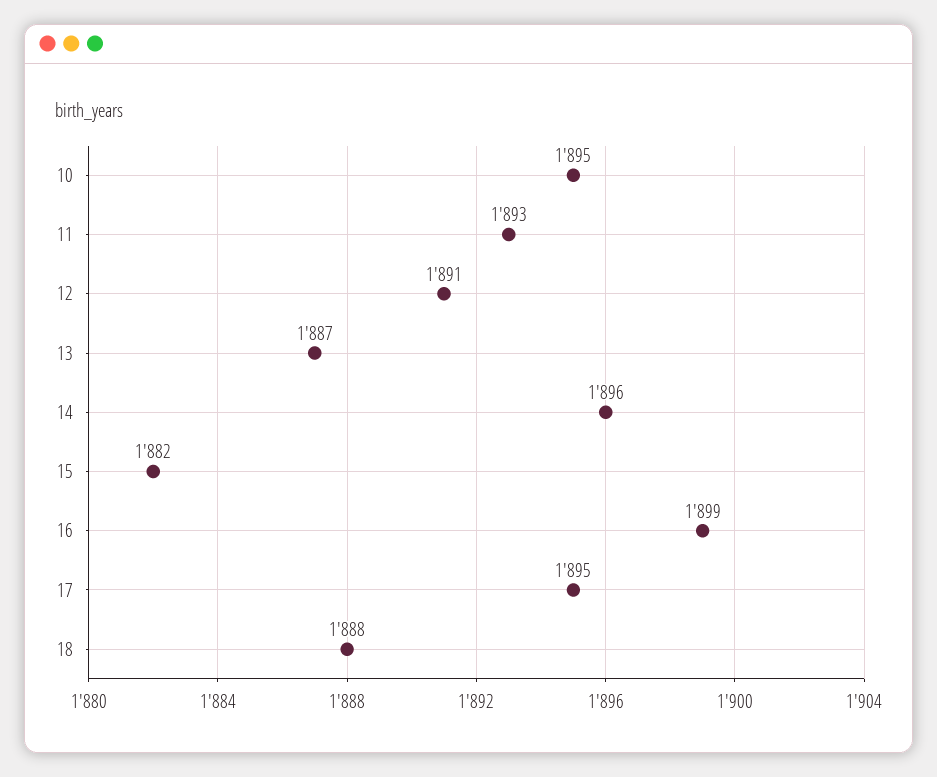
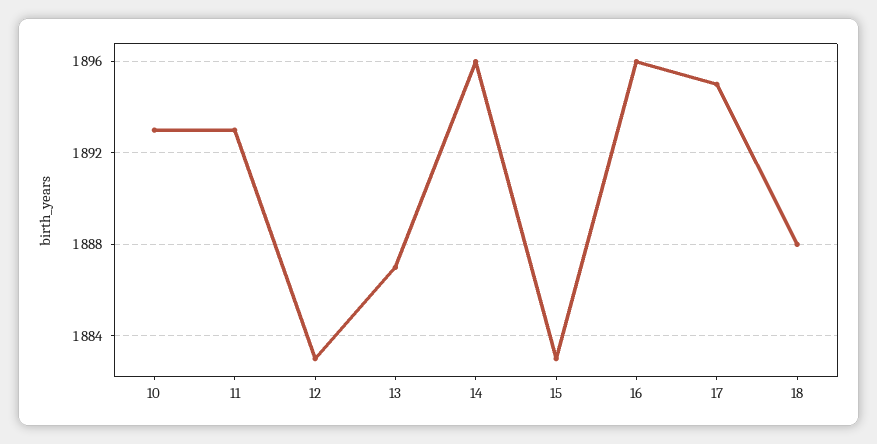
10: 1895 -> 1893
12: 1891 -> 1883
15: 1882 -> 1883
16: 1899 -> 1896

